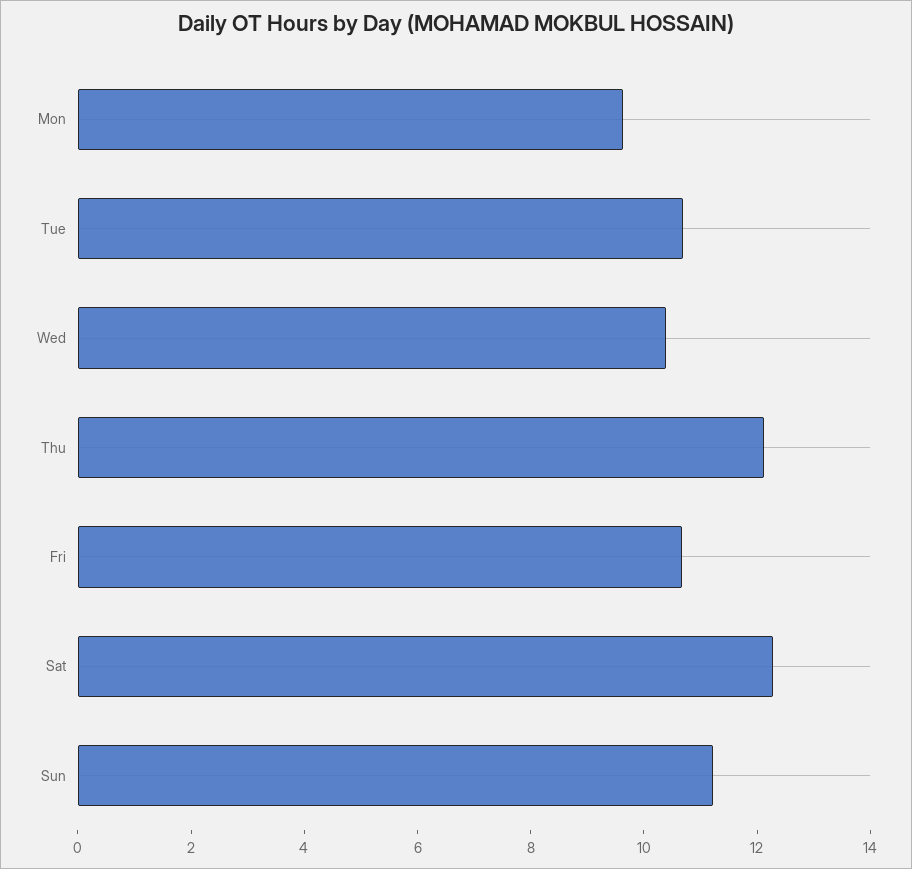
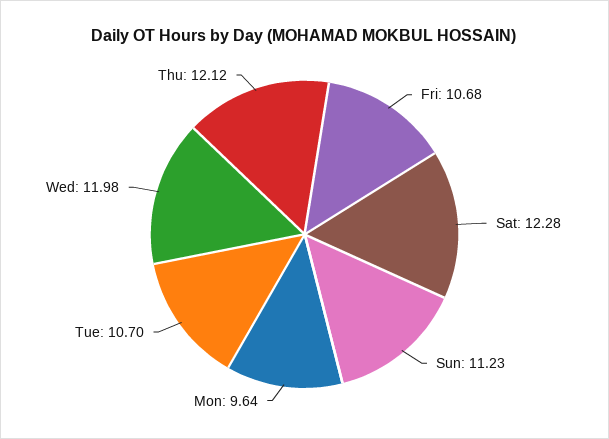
Wed: 10.5 -> 11.98

